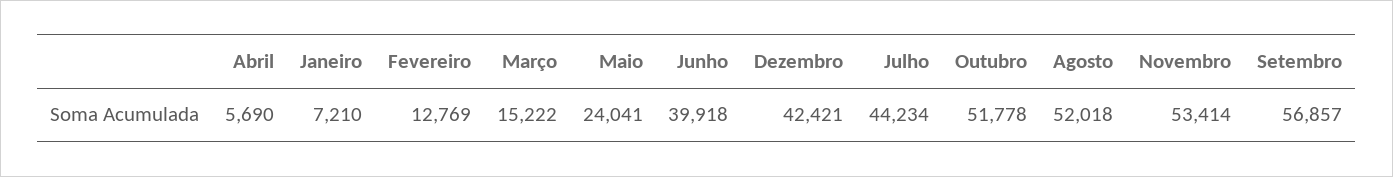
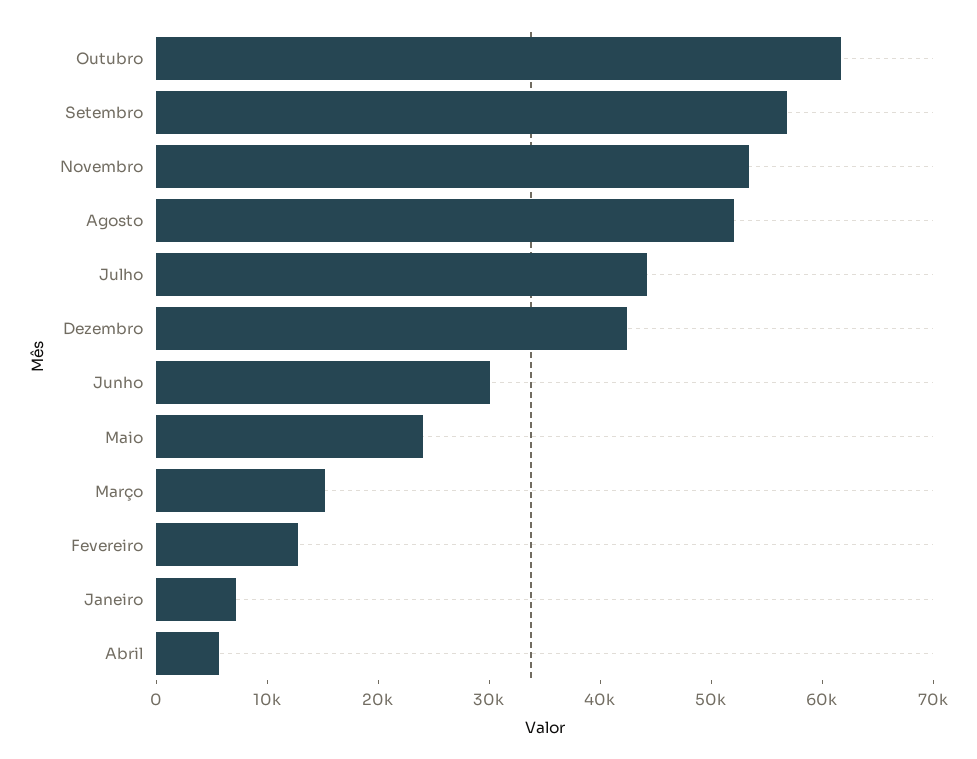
Junho: 39918 -> 30000
Outubro: 51778 -> 62000

